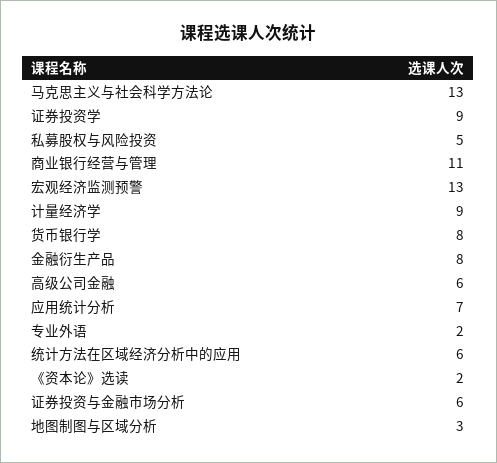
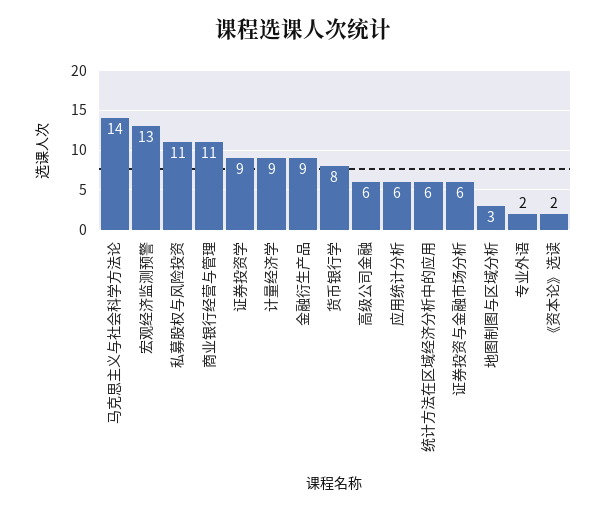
马克思主义与社会科学方法论: 13 -> 14
私募股权与风险投资: 5 -> 11
金融衍生产品: 8 -> 9
应用统计分析: 7 -> 6

